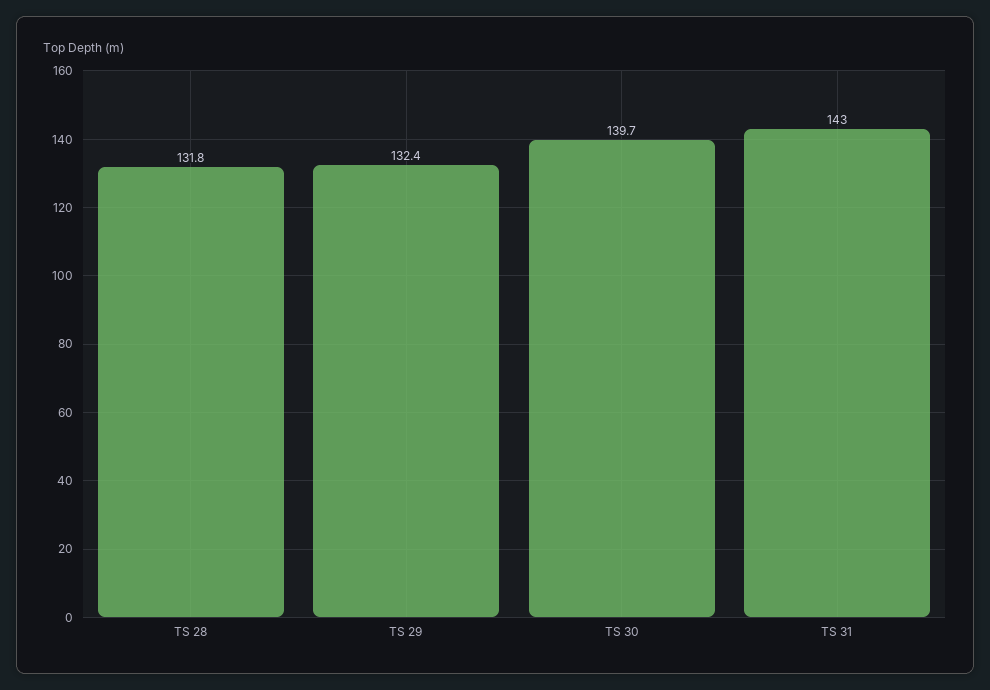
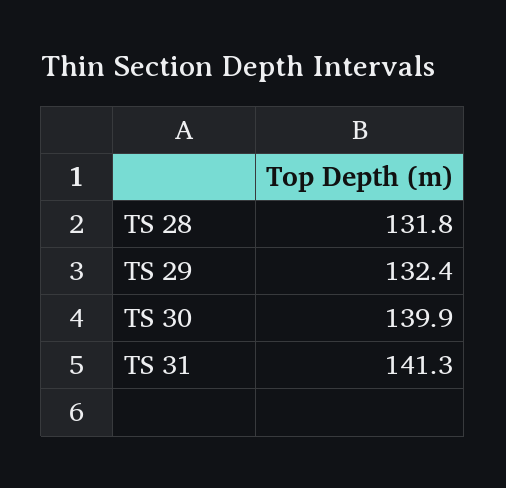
TS 30: 139.7 -> 139.9
TS 31: 143 -> 141.3

